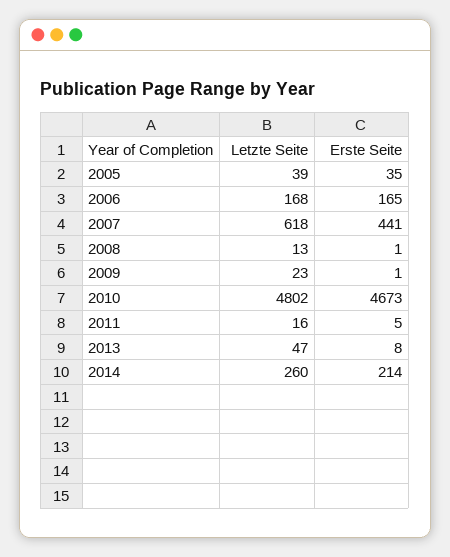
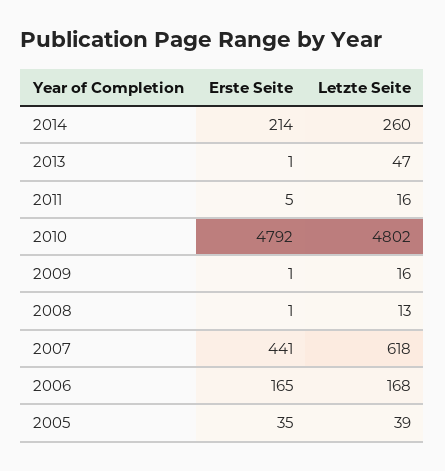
Letzte Seite, 2009: 23 -> 16
Erste Seite, 2010: 4673 -> 4792
Erste Seite, 2013: 8 -> 1

